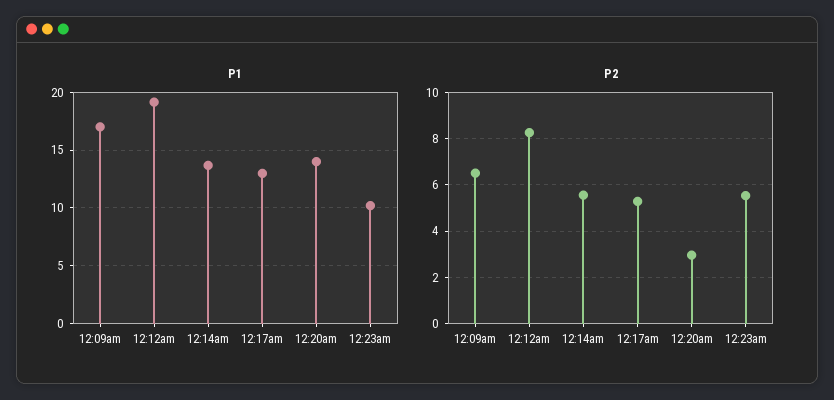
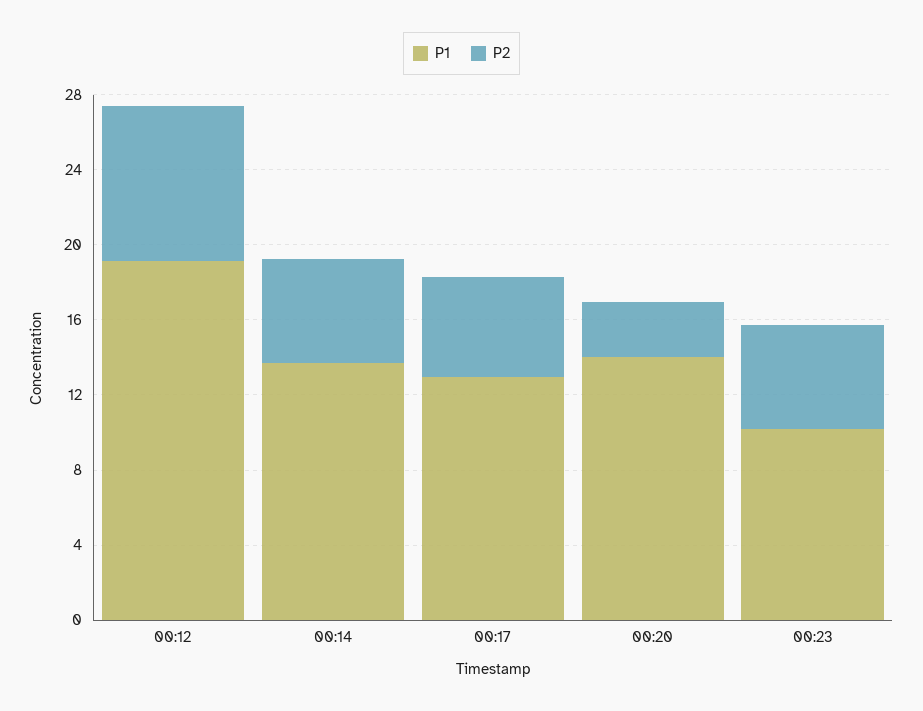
P1, 12:09am: 17 -> none
P2, 12:09am: 6.5 -> none

